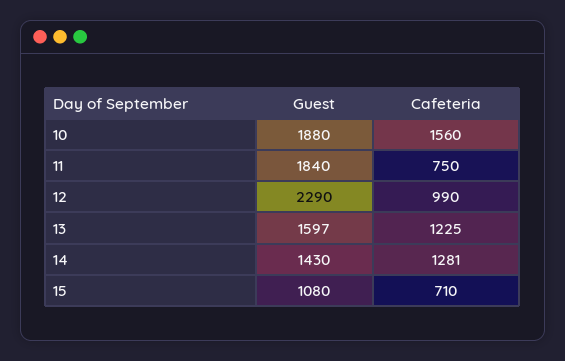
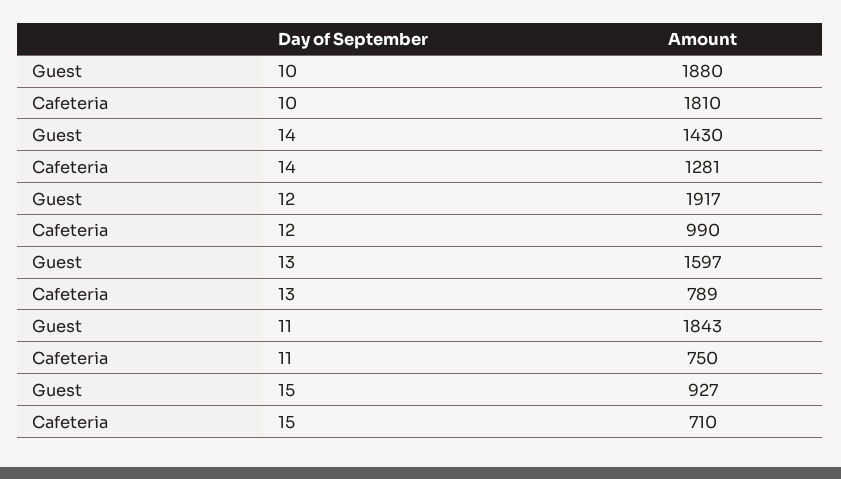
Cafeteria, 10: 1560 -> 1810
Guest, 11: 1840 -> 1843
Guest, 12: 2290 -> 1917
Cafeteria, 13: 1225 -> 789
Guest, 15: 1080 -> 927

